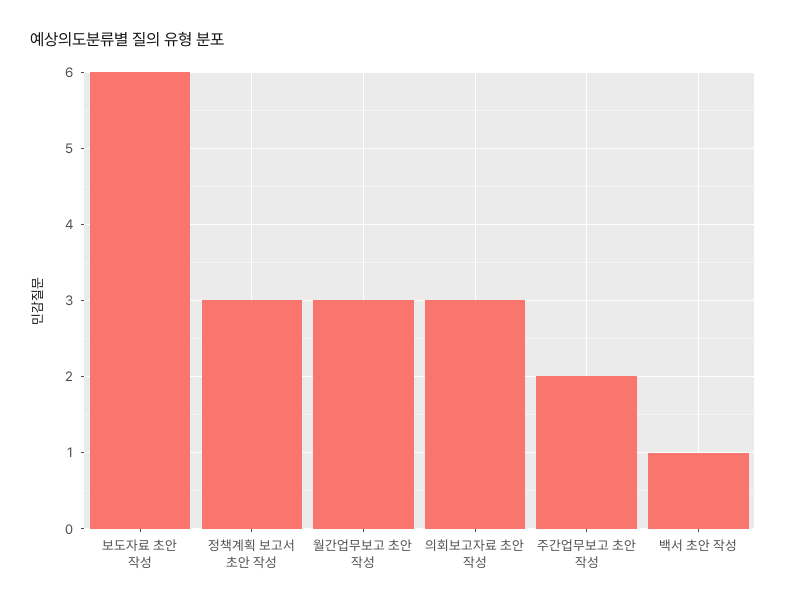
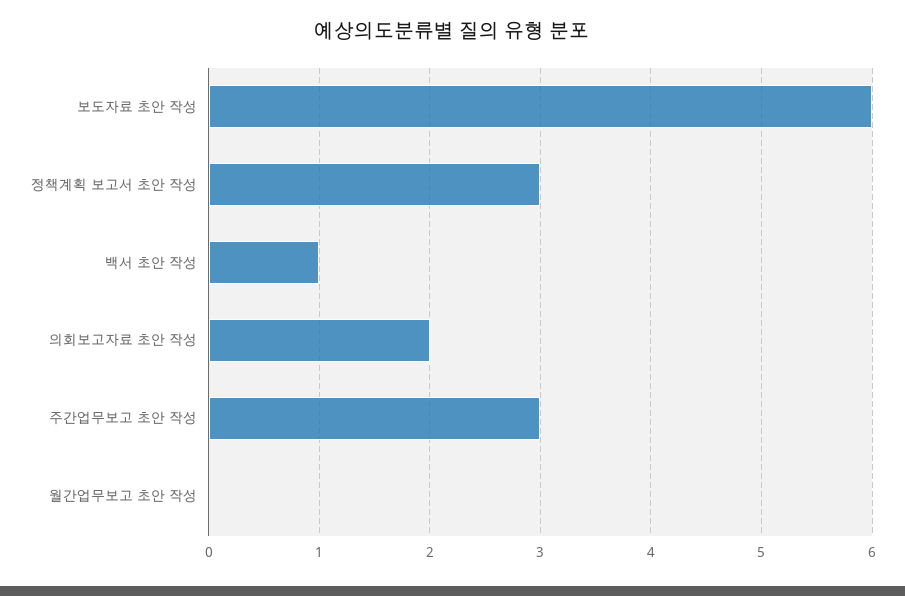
월간업무보고 초안 작성: 3 -> 0
의회보고자료 초안 작성: 3 -> 2
주간업무보고 초안 작성: 2 -> 3

